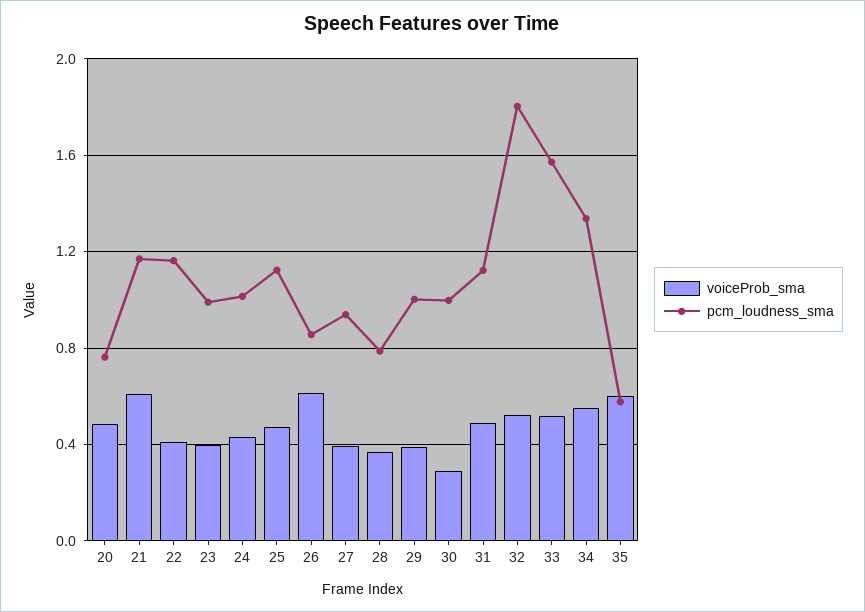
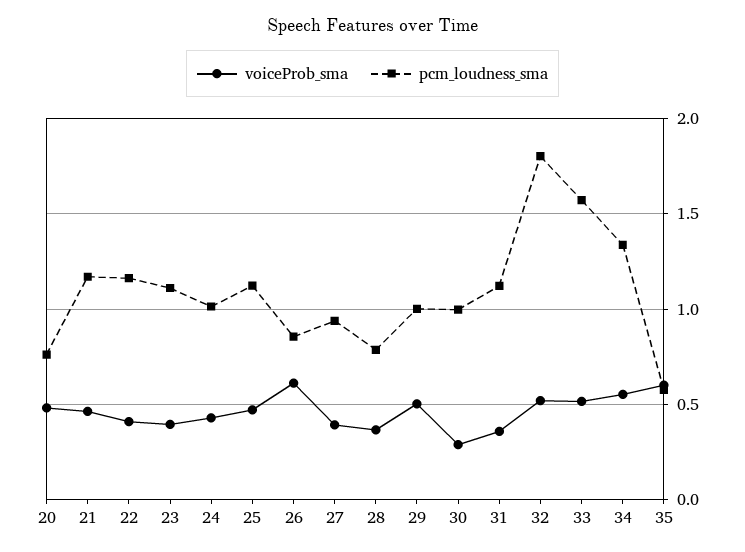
voiceProb_sma, 21: 0.6 -> 0.45
pcm_loudness_sma, 23: 1 -> 1.1
voiceProb_sma, 29: 0.4 -> 0.5
voiceProb_sma, 31: 0.5 -> 0.35

